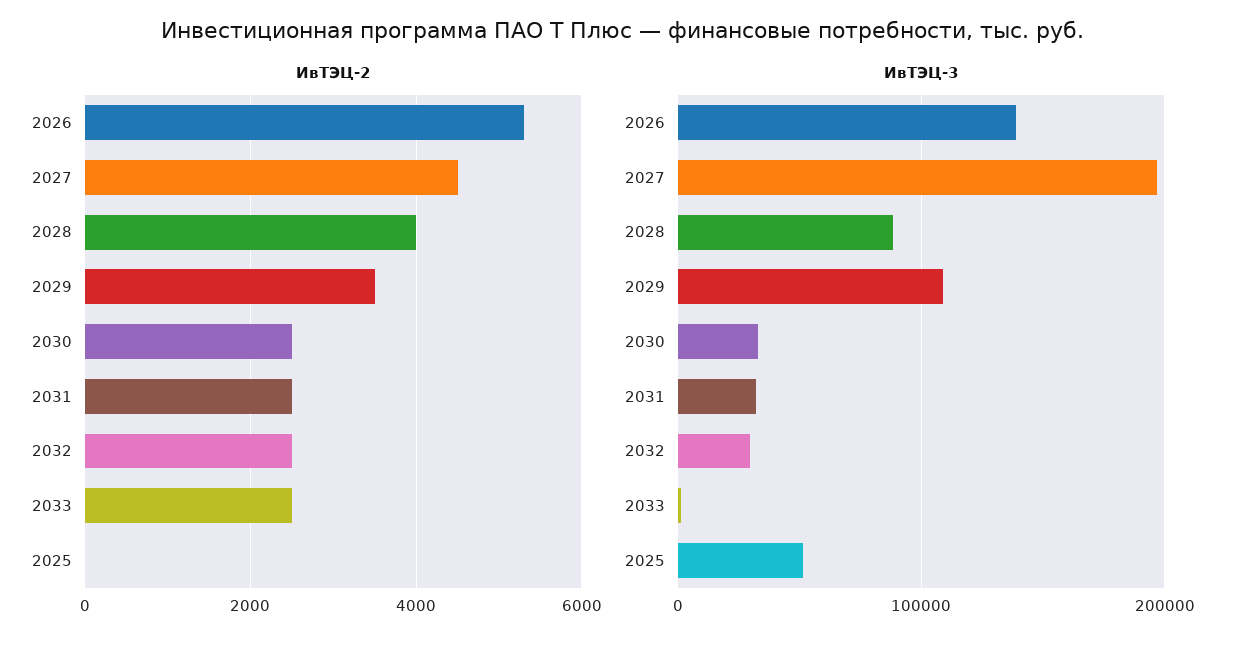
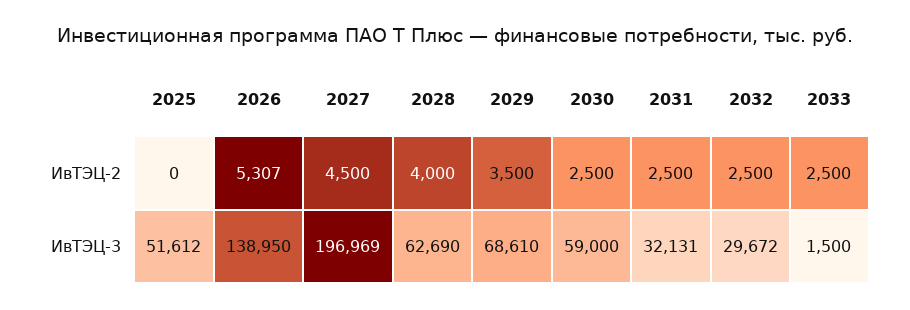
ИвТЭЦ-3, 2028: 90000 -> 62690
ИвТЭЦ-3, 2029: 110000 -> 68610
ИвТЭЦ-3, 2030: 30000 -> 59000

